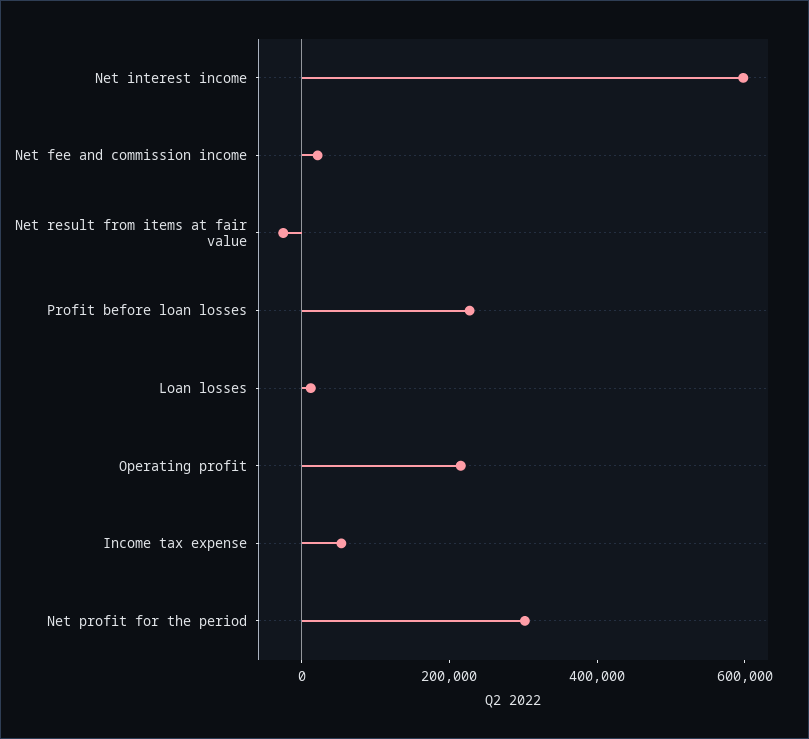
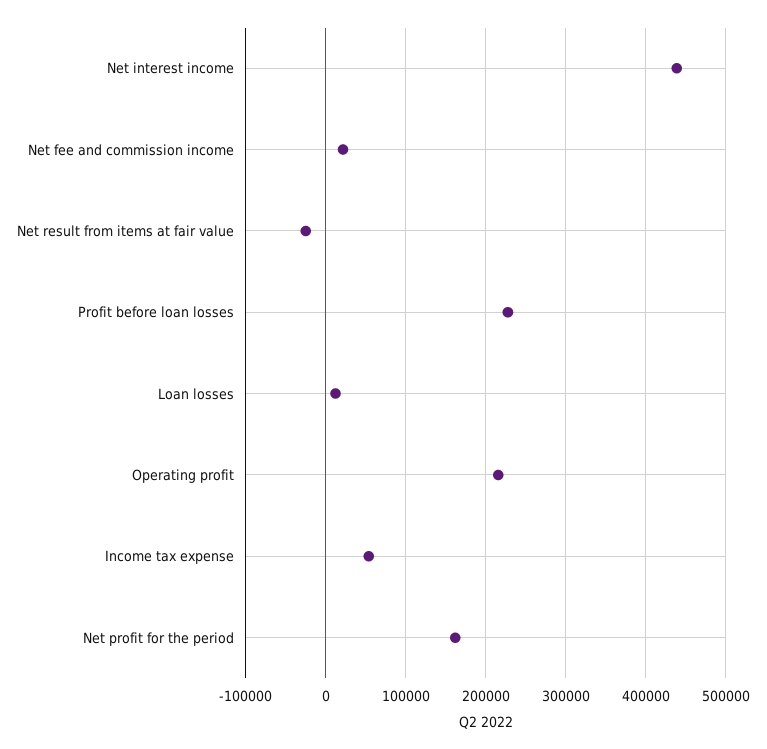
Net interest income: 600000 -> 440000
Net profit for the period: 300000 -> 160000

